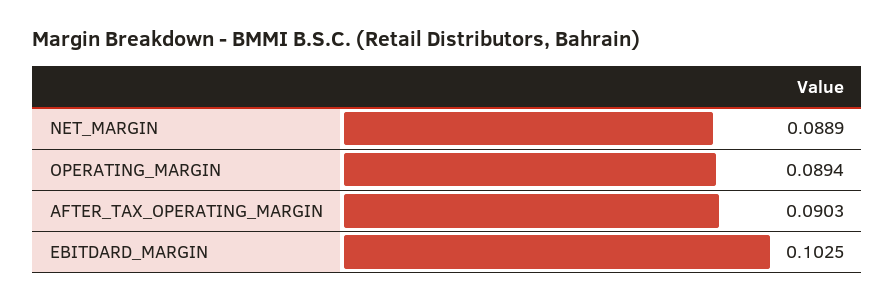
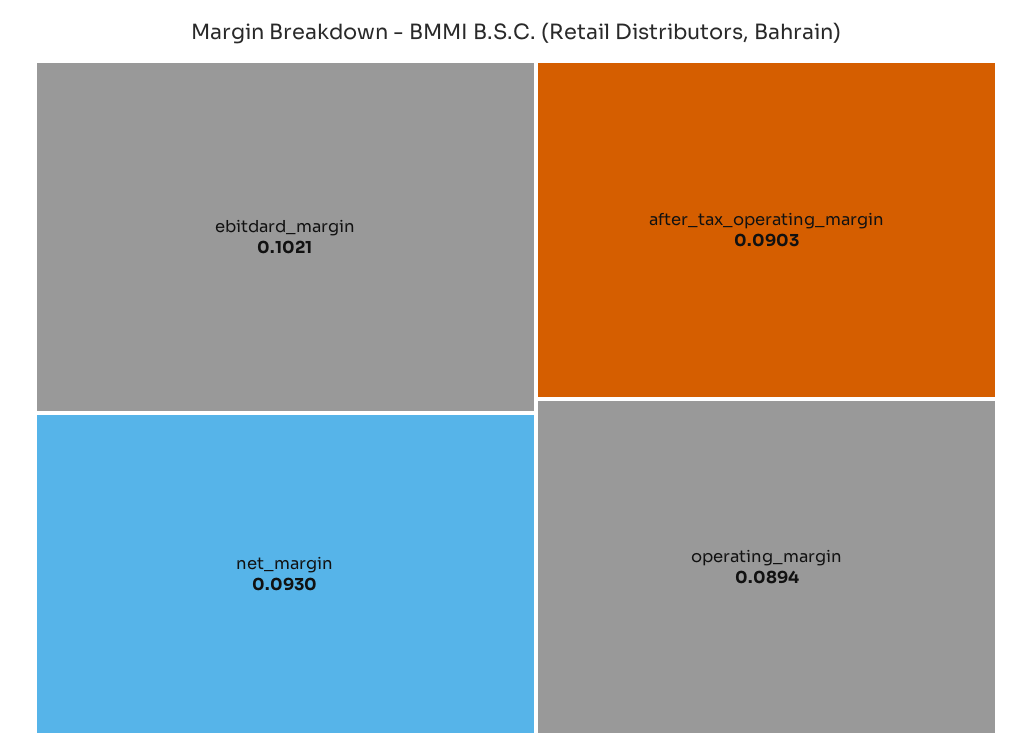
NET_MARGIN: 0.0889 -> 0.093
EBITDARD_MARGIN: 0.1025 -> 0.1021

